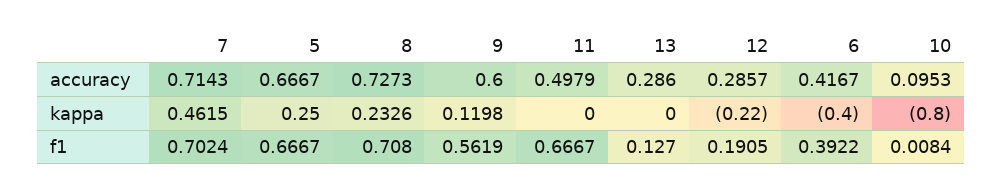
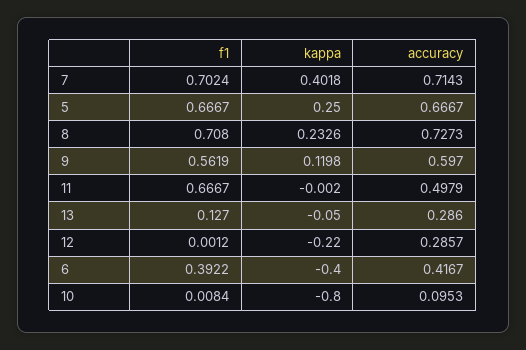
9, accuracy: 0.6 -> 0.597
7, kappa: 0.4615 -> 0.4018
11, kappa: 0 -> -0.002
13, kappa: 0 -> -0.05
12, f1: 0.1905 -> 0.0012

